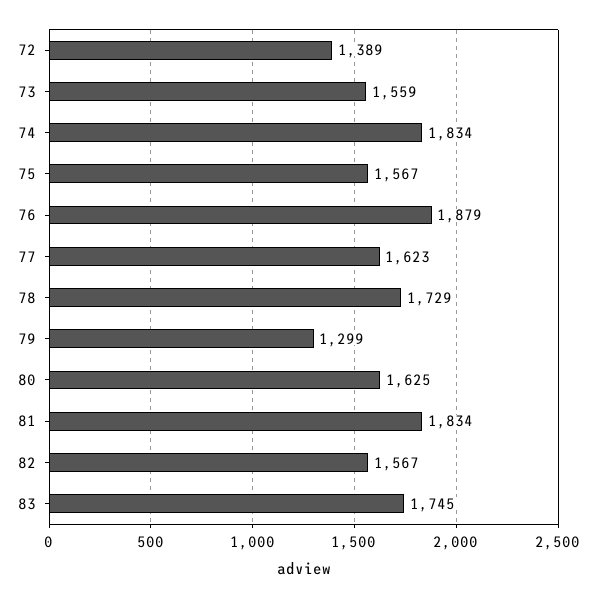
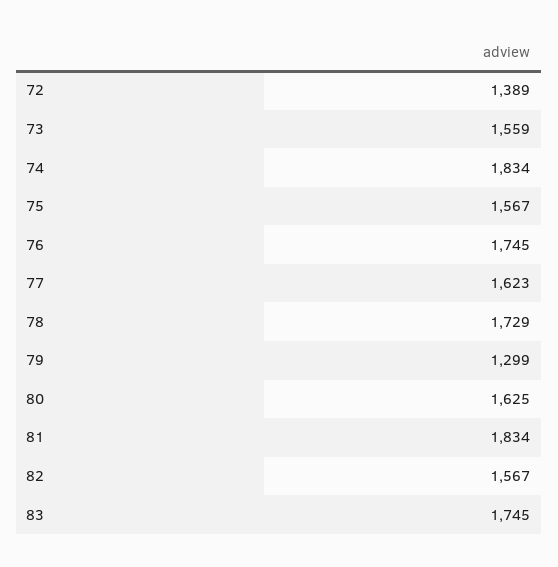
76: 1879 -> 1745

